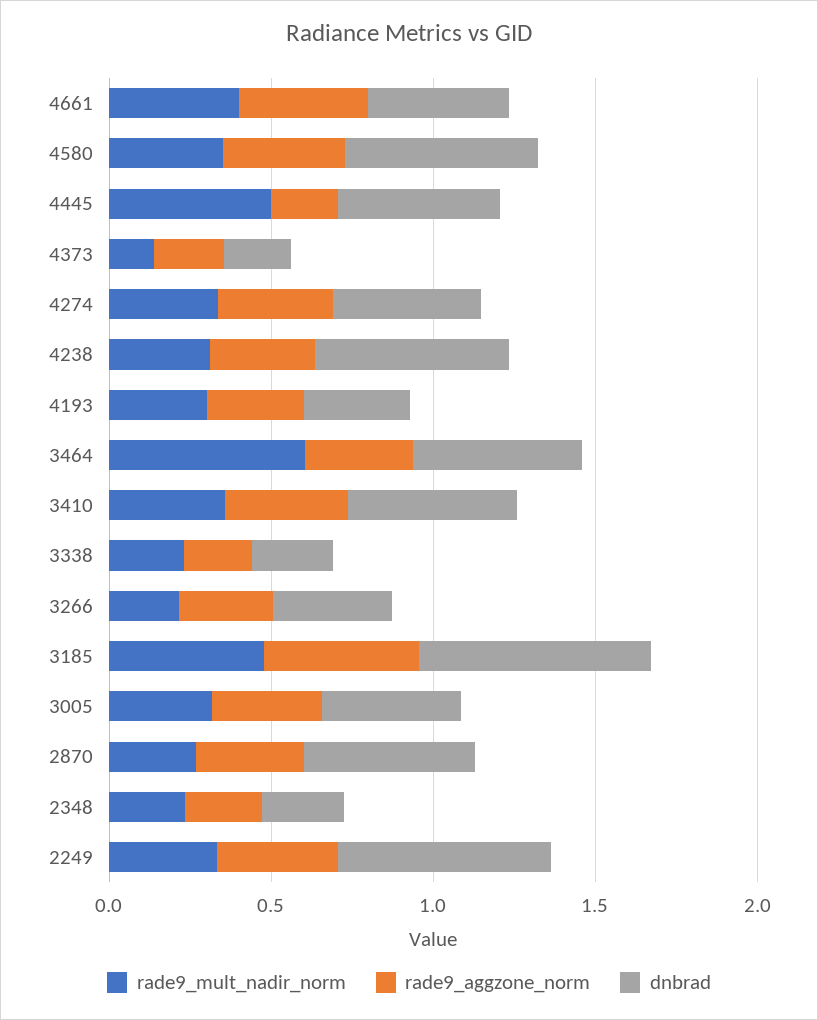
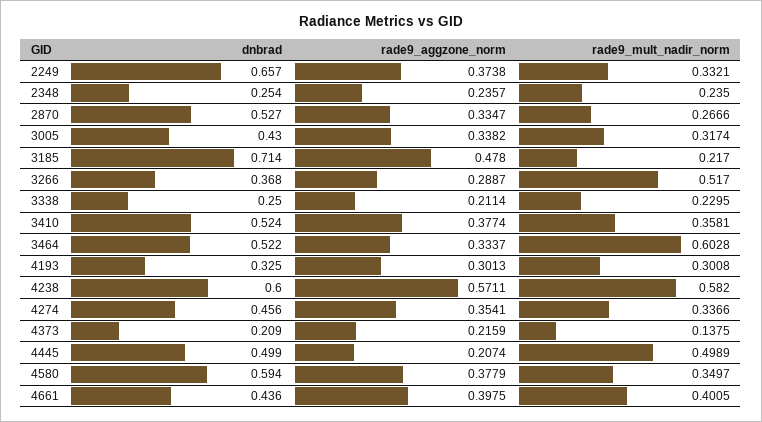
rade9_mult_nadir_norm, 4238: 0.3 -> 0.582
rade9_aggzone_norm, 4238: 0.3 -> 0.5711
rade9_mult_nadir_norm, 3266: 0.2 -> 0.517
rade9_mult_nadir_norm, 3185: 0.5 -> 0.217

